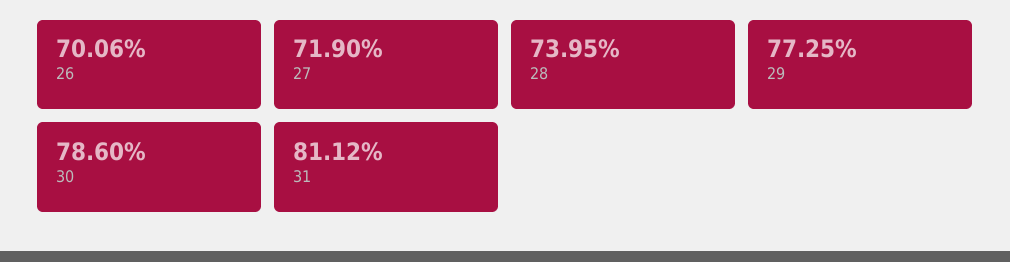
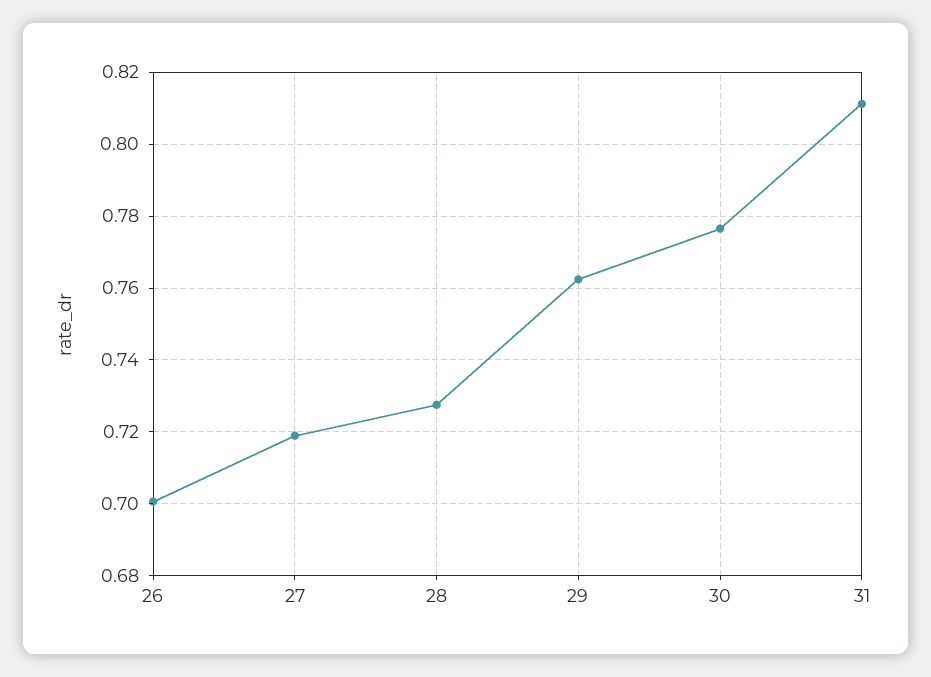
28: 0.7395 -> 0.728
29: 0.7725 -> 0.762
30: 0.786 -> 0.776

